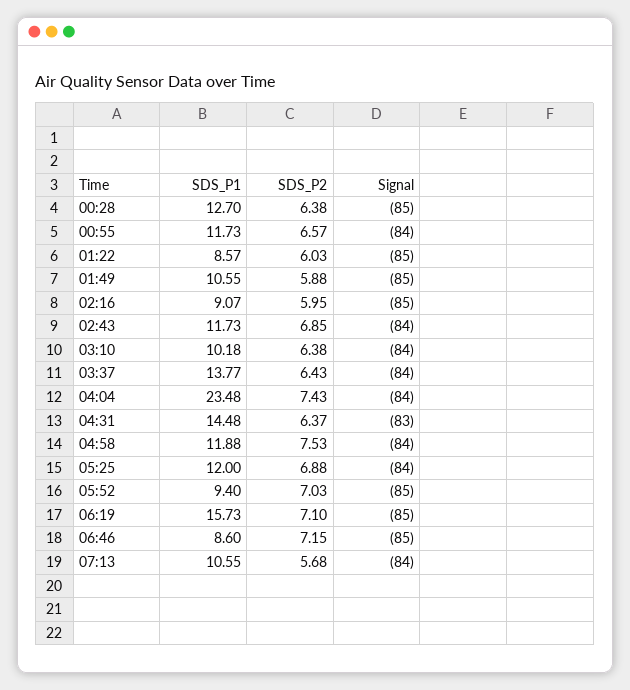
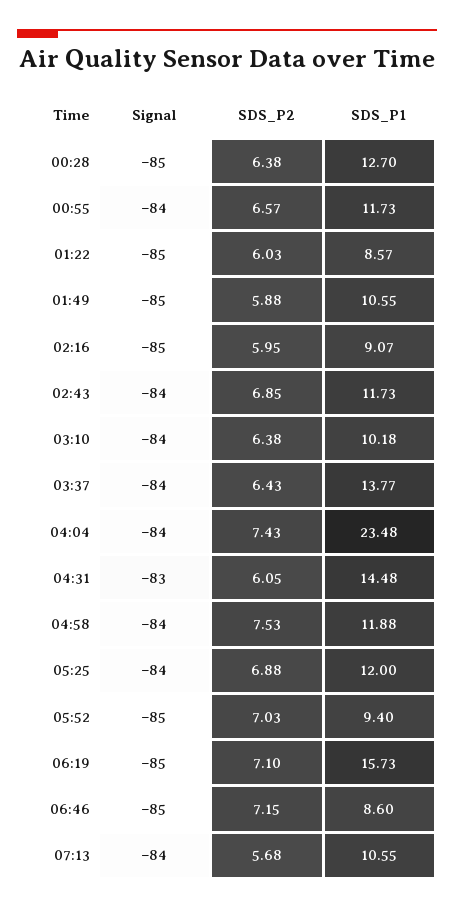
SDS_P2, 04:31: 6.37 -> 6.05

